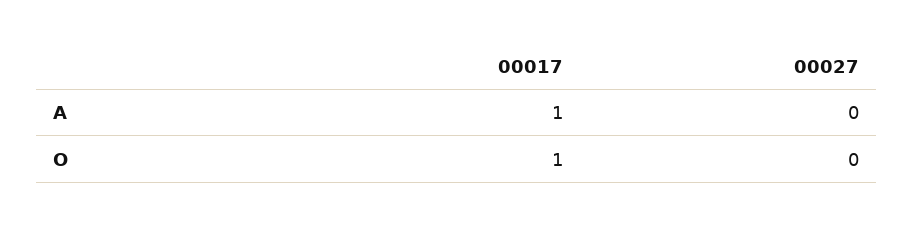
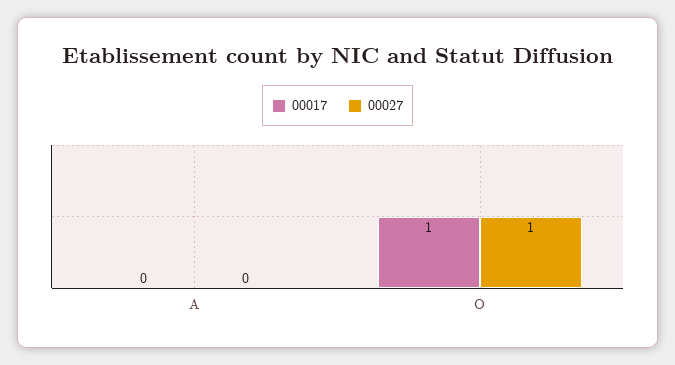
00017, A: 1 -> 0
00027, O: 0 -> 1

